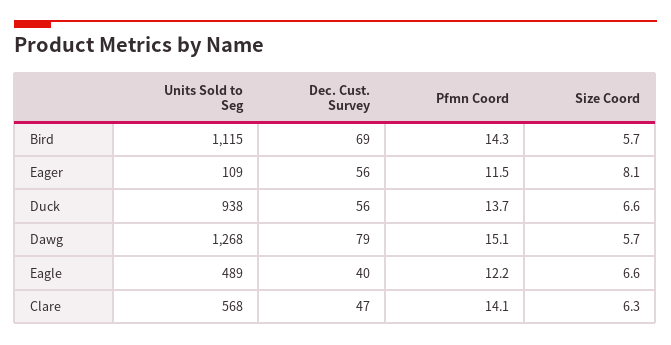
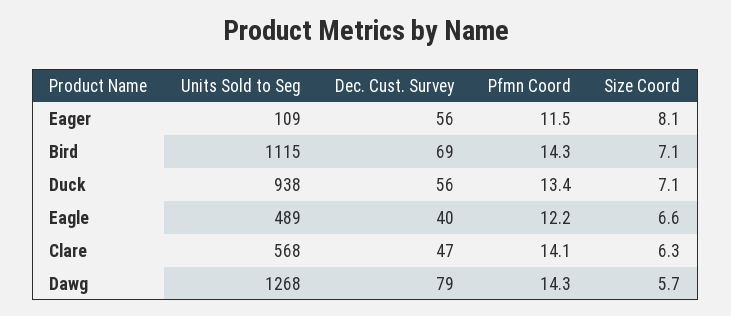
Size Coord, Bird: 5.7 -> 7.1
Pfmn Coord, Duck: 13.7 -> 13.4
Size Coord, Duck: 6.6 -> 7.1
Pfmn Coord, Dawg: 15.1 -> 14.3

